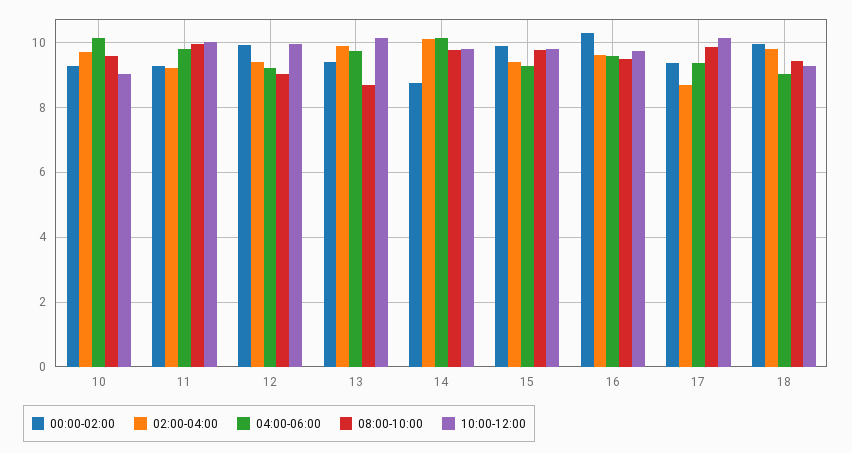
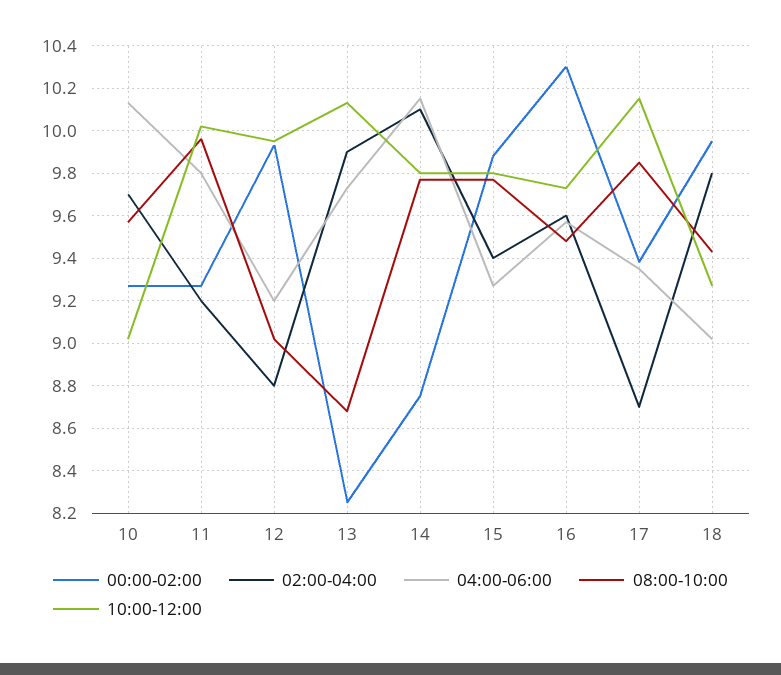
02:00-04:00, 12: 9.4 -> 8.8
00:00-02:00, 13: 9.4 -> 8.25

